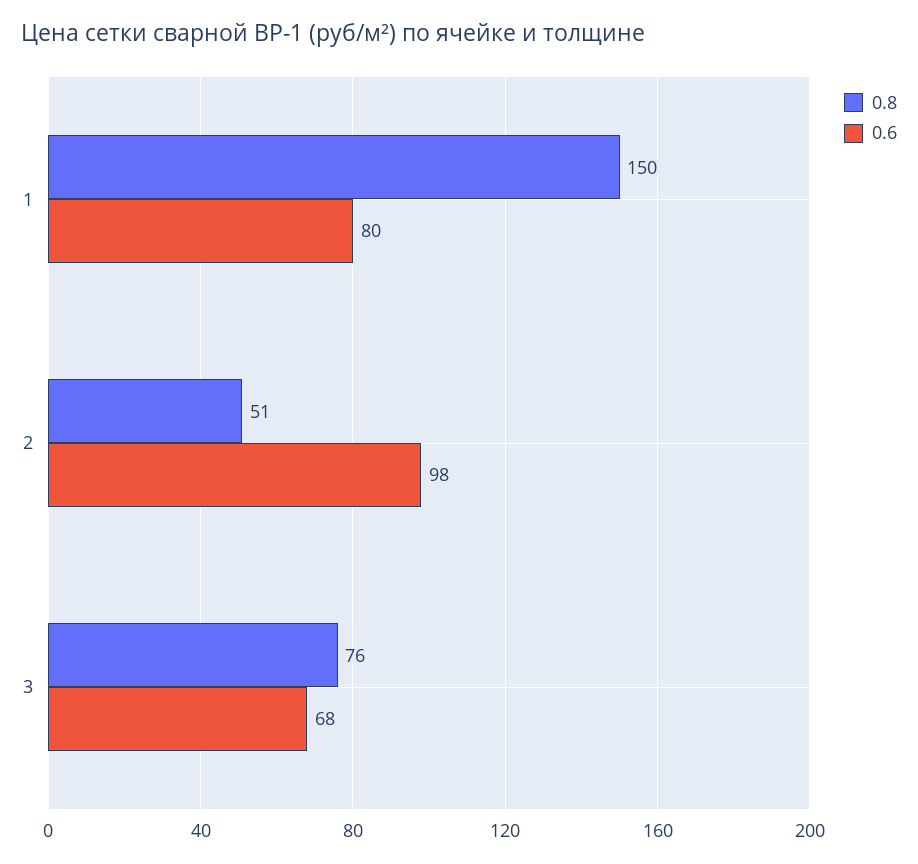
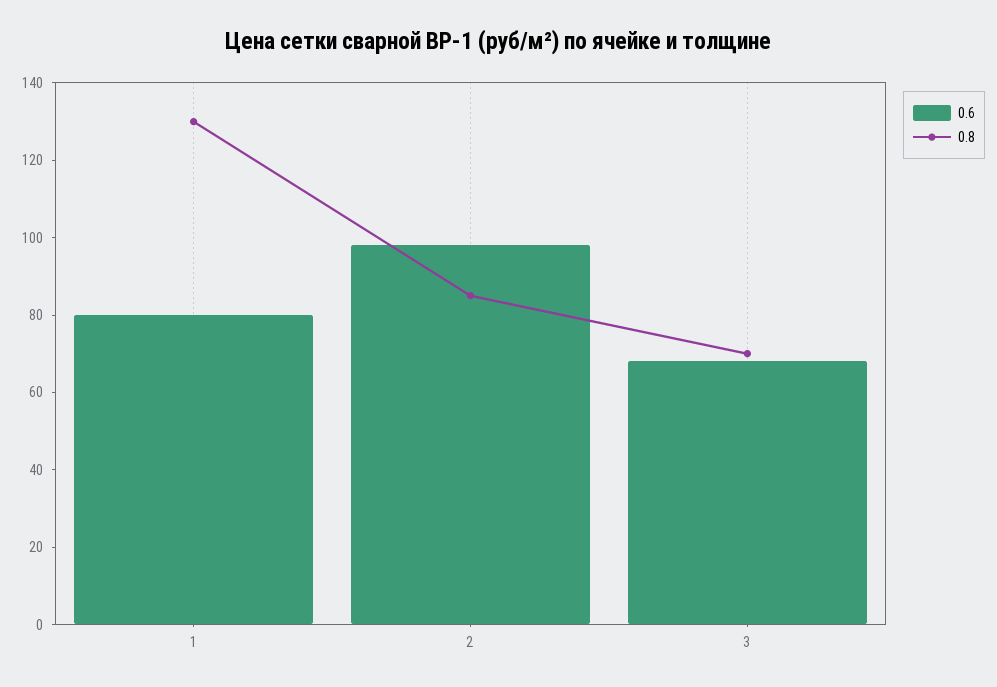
0.8, 1: 150 -> 130
0.8, 2: 51 -> 85
0.8, 3: 76 -> 70

